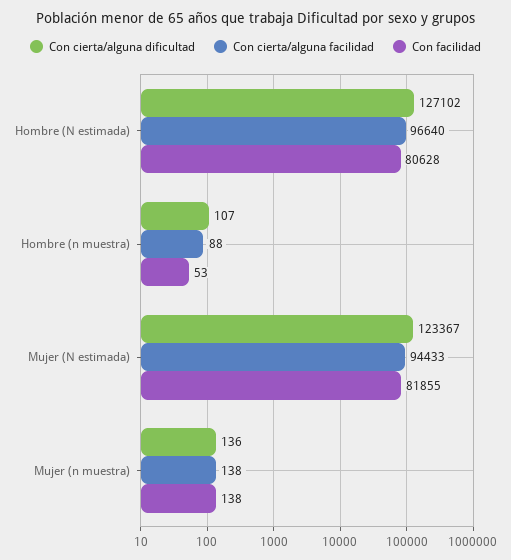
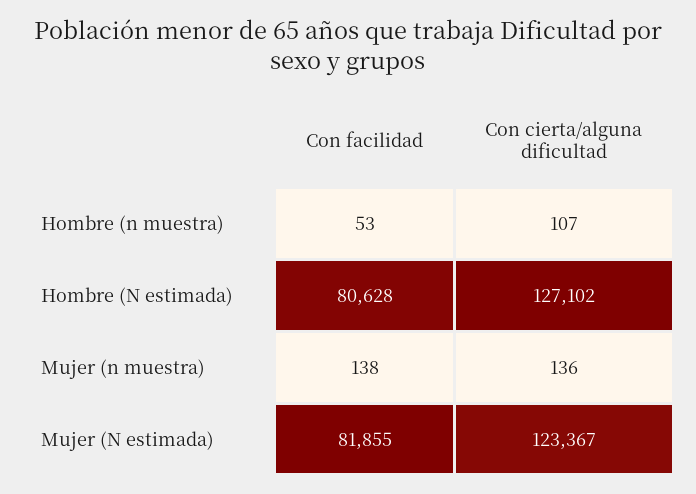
Con cierta/alguna facilidad, Hombre (N estimada): 96640 -> none
Con cierta/alguna facilidad, Hombre (n muestra): 88 -> none
Con cierta/alguna facilidad, Mujer (N estimada): 94433 -> none
Con cierta/alguna facilidad, Mujer (n muestra): 138 -> none

